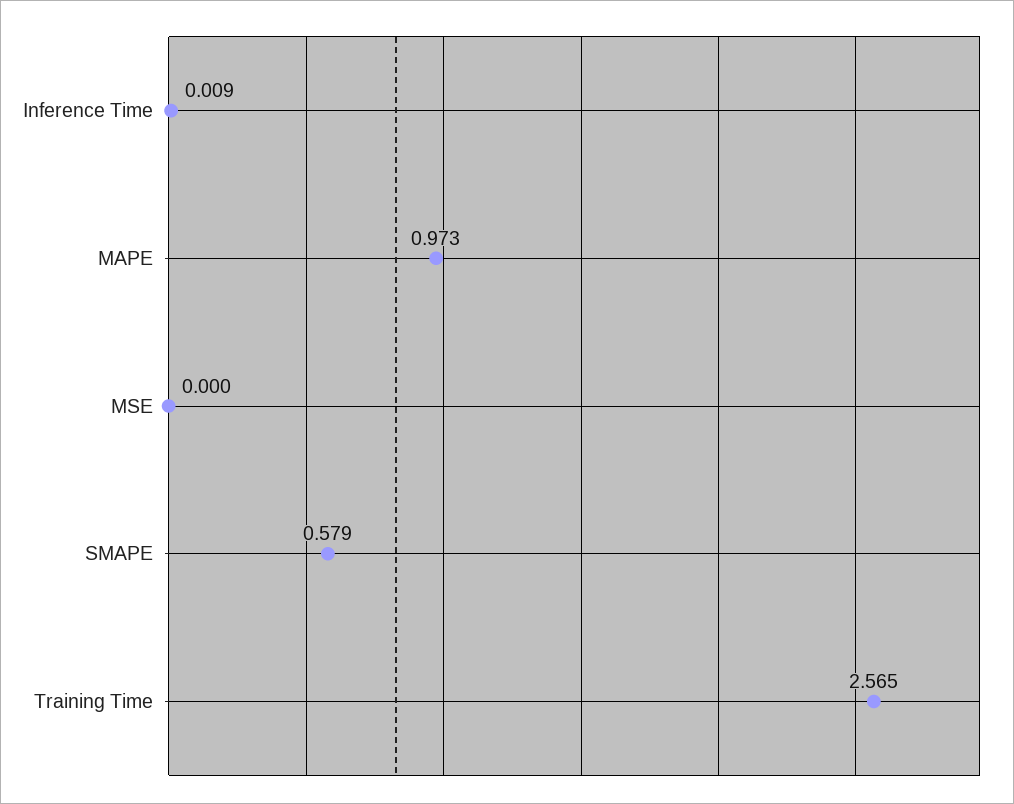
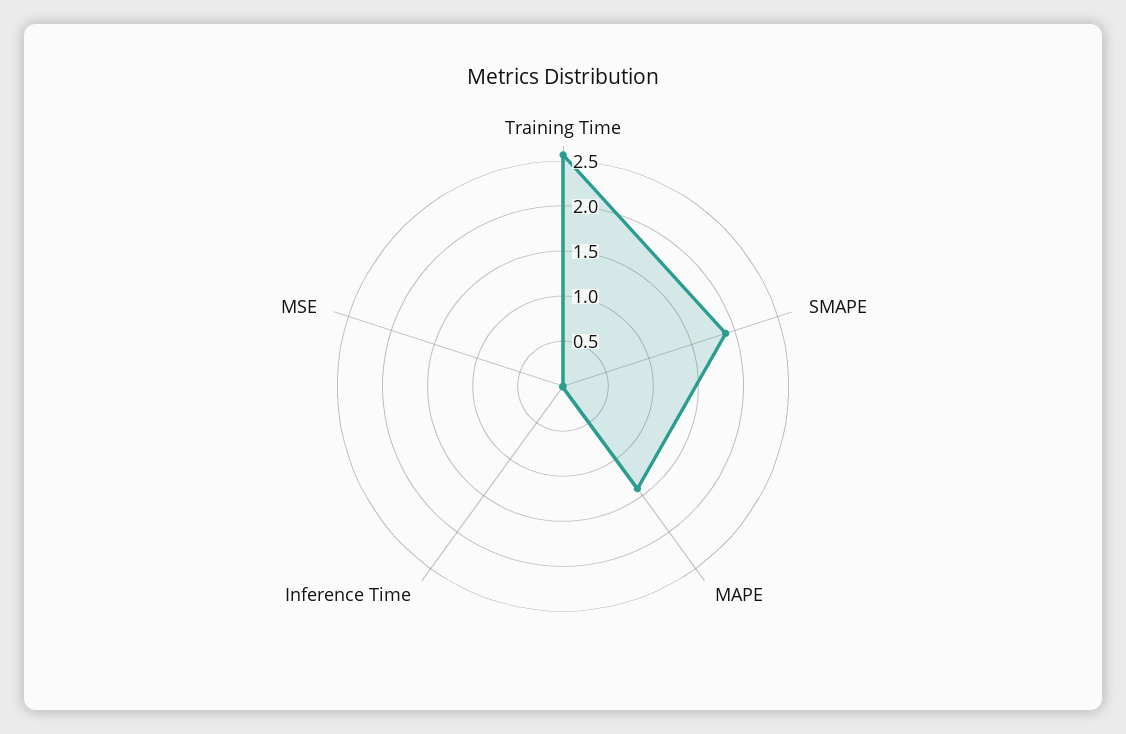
MAPE: 0.973 -> 1.4
SMAPE: 0.579 -> 1.9

